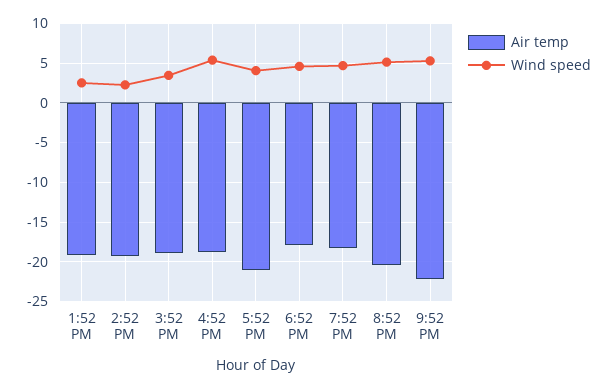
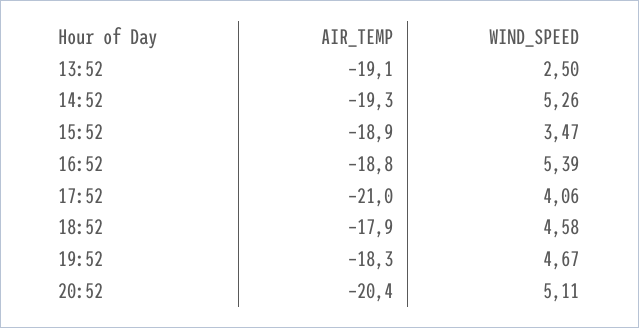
Wind speed, 2:52 PM: 2 -> 5.26
Air temp, 9:52 PM: -22 -> none
Wind speed, 9:52 PM: 5 -> none

